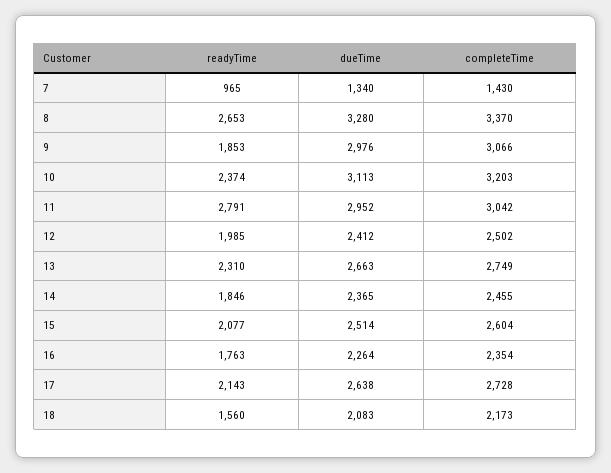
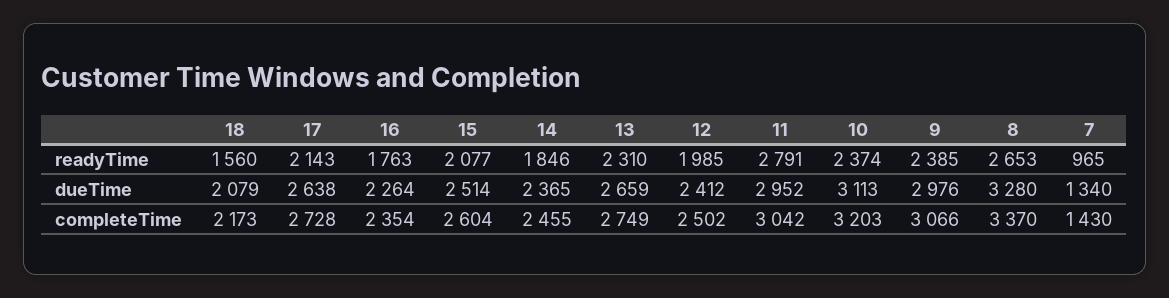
readyTime, 9: 1853 -> 2385
dueTime, 13: 2663 -> 2659
dueTime, 18: 2083 -> 2079

